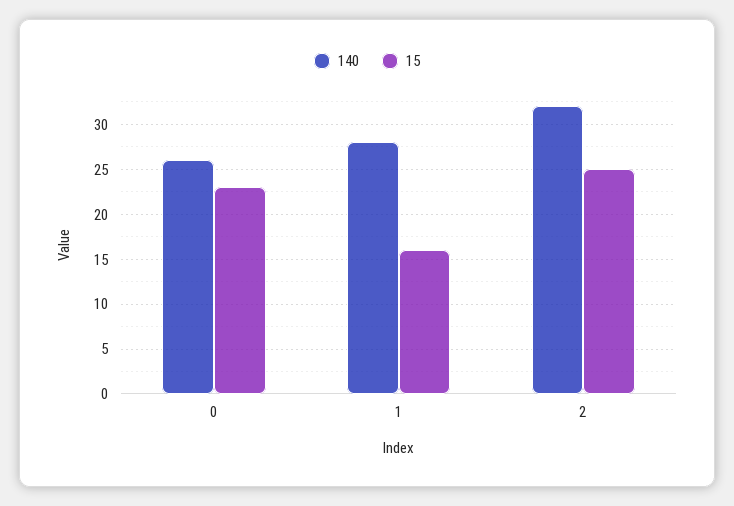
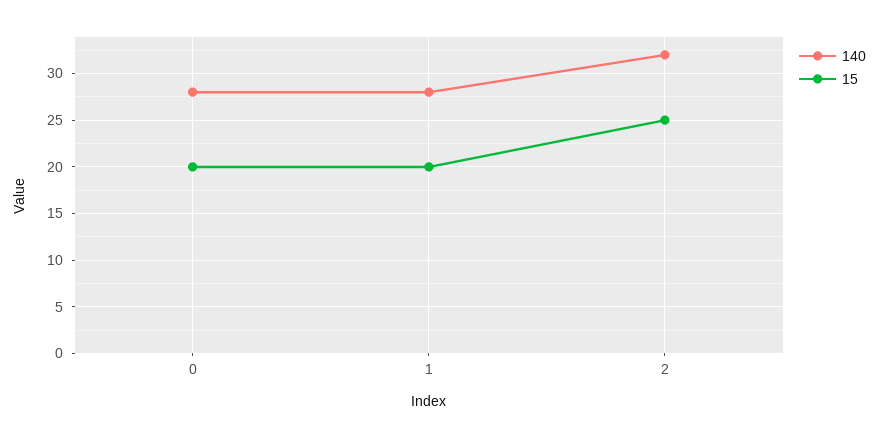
140, 0: 26 -> 28
15, 0: 23 -> 20
15, 1: 16 -> 20

